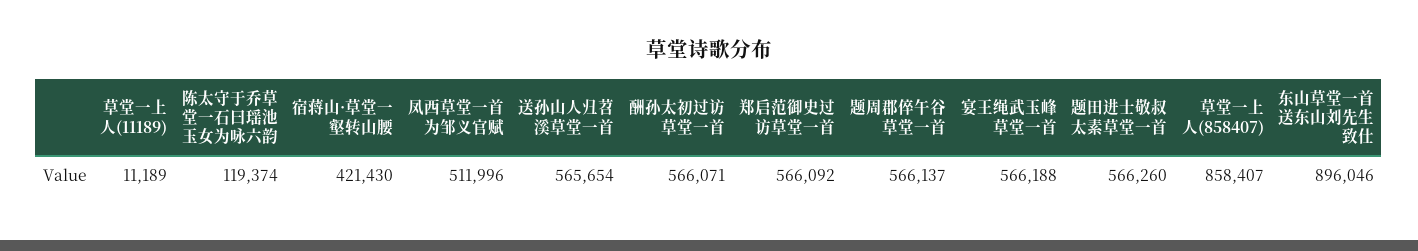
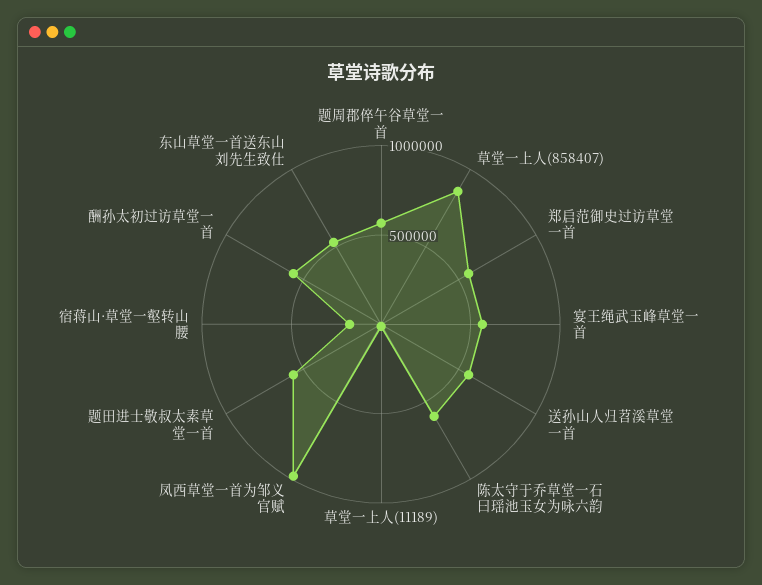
陈太守于乔草堂一石曰瑶池玉女为咏六韵: 119374 -> 600000
宿蒋山·草堂一壑转山腰: 421430 -> 200000
凤西草堂一首为邹义官赋: 511996 -> 1000000
东山草堂一首送东山刘先生致仕: 896046 -> 500000

